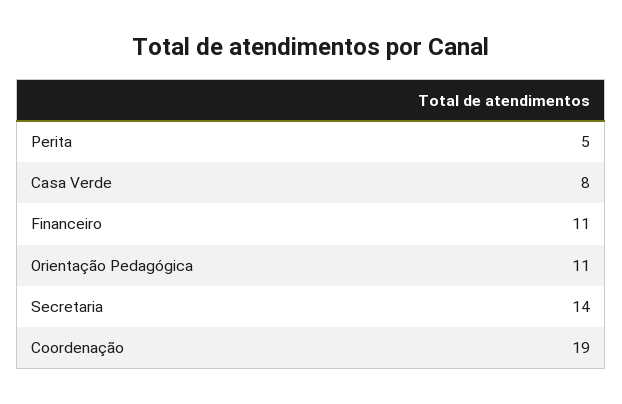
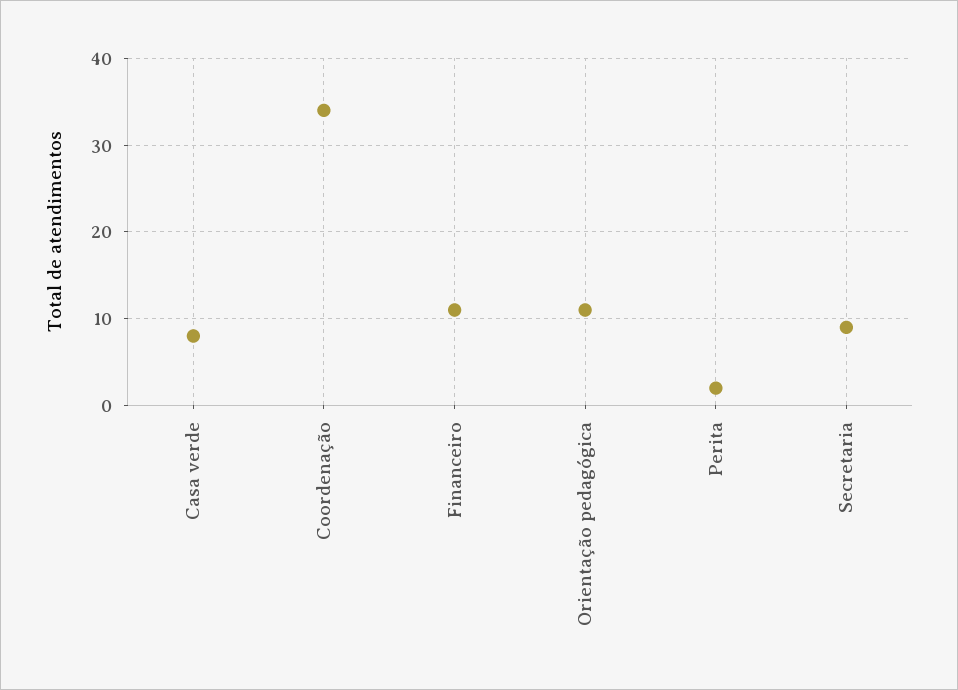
Perita: 5 -> 2
Secretaria: 14 -> 9
Coordenação: 19 -> 34

